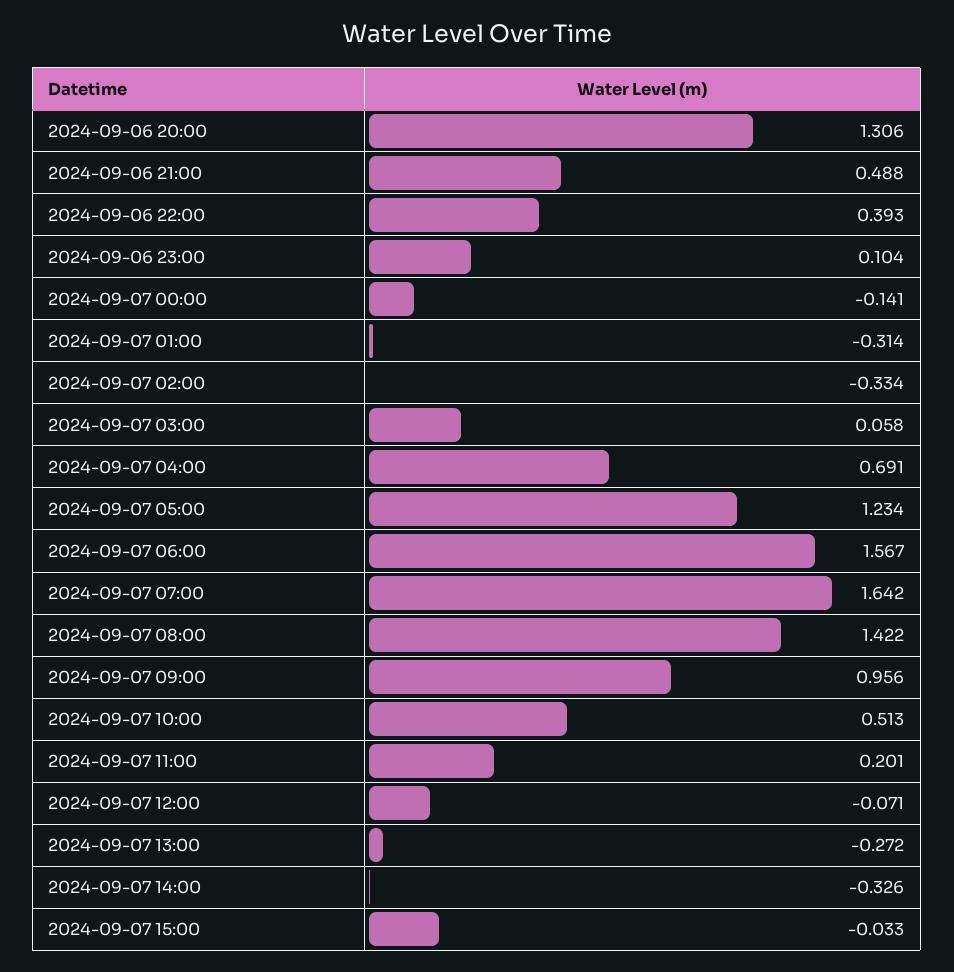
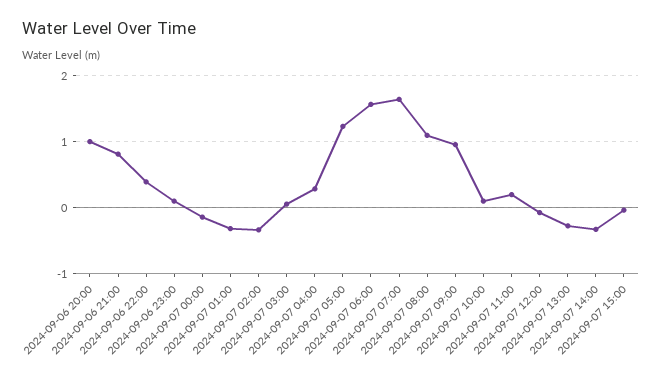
2024-09-06 20:00: 1.306 -> 1
2024-09-06 21:00: 0.488 -> 0.8
2024-09-07 04:00: 0.691 -> 0.3
2024-09-07 08:00: 1.422 -> 1.1
2024-09-07 10:00: 0.513 -> 0.1

